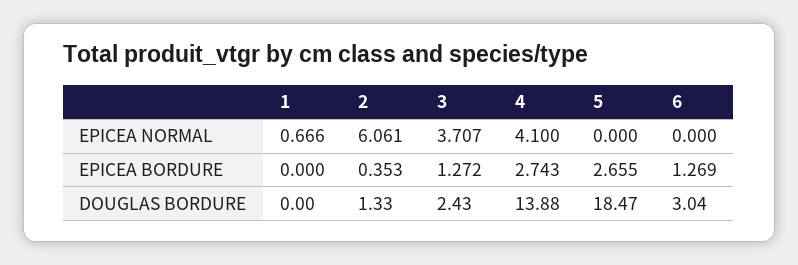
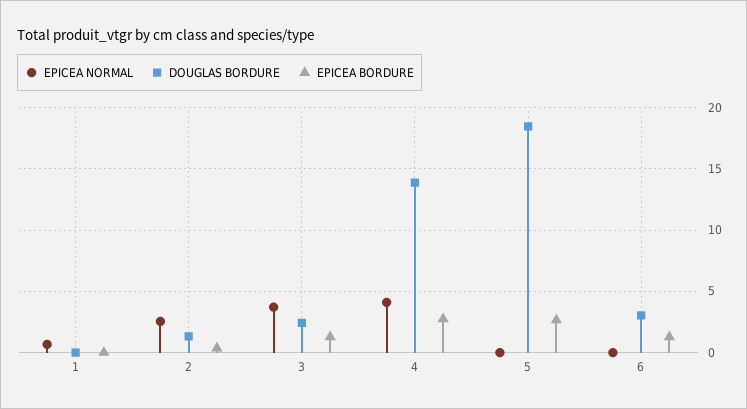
EPICEA NORMAL, 2: 6.061 -> 2.5

